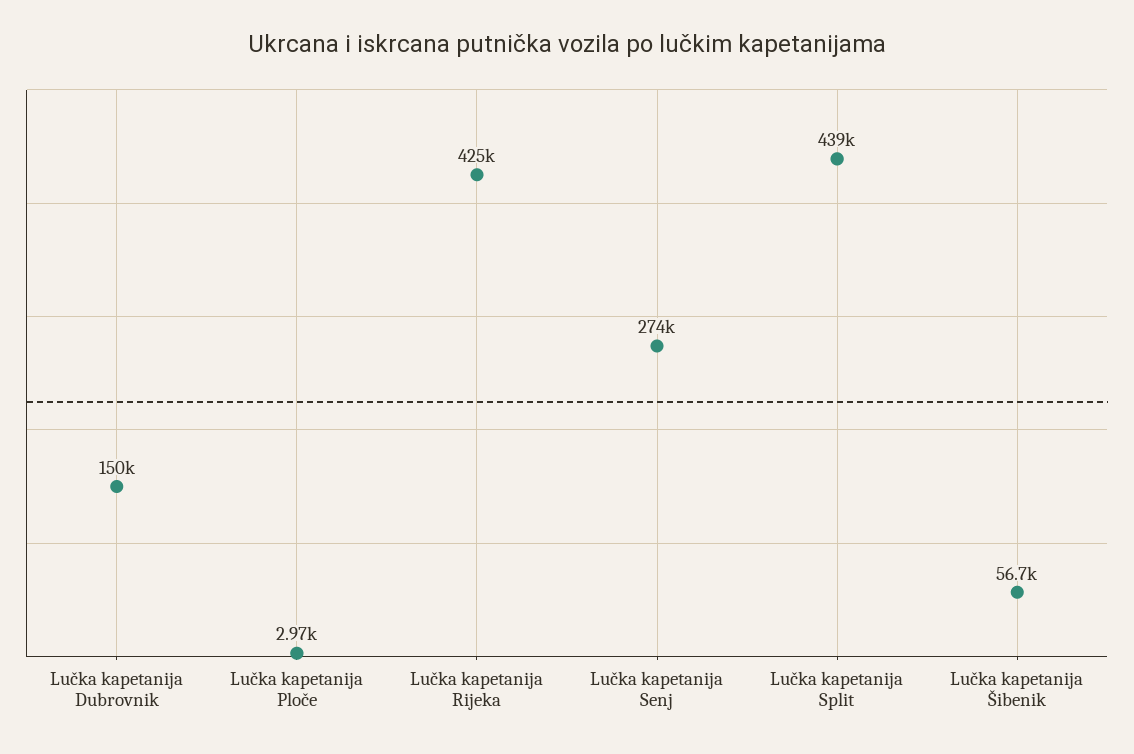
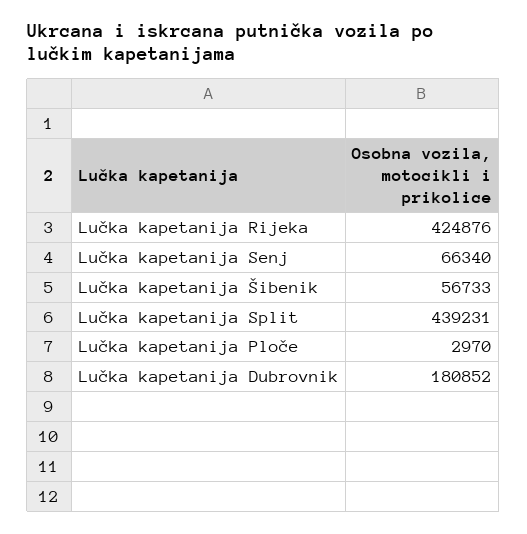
Lučka kapetanija Dubrovnik: 150000 -> 180852
Lučka kapetanija Senj: 274000 -> 66340

